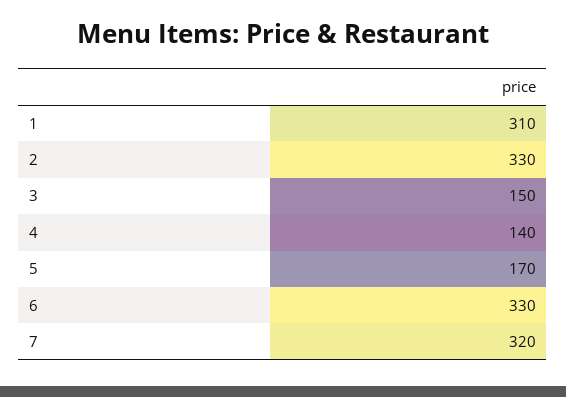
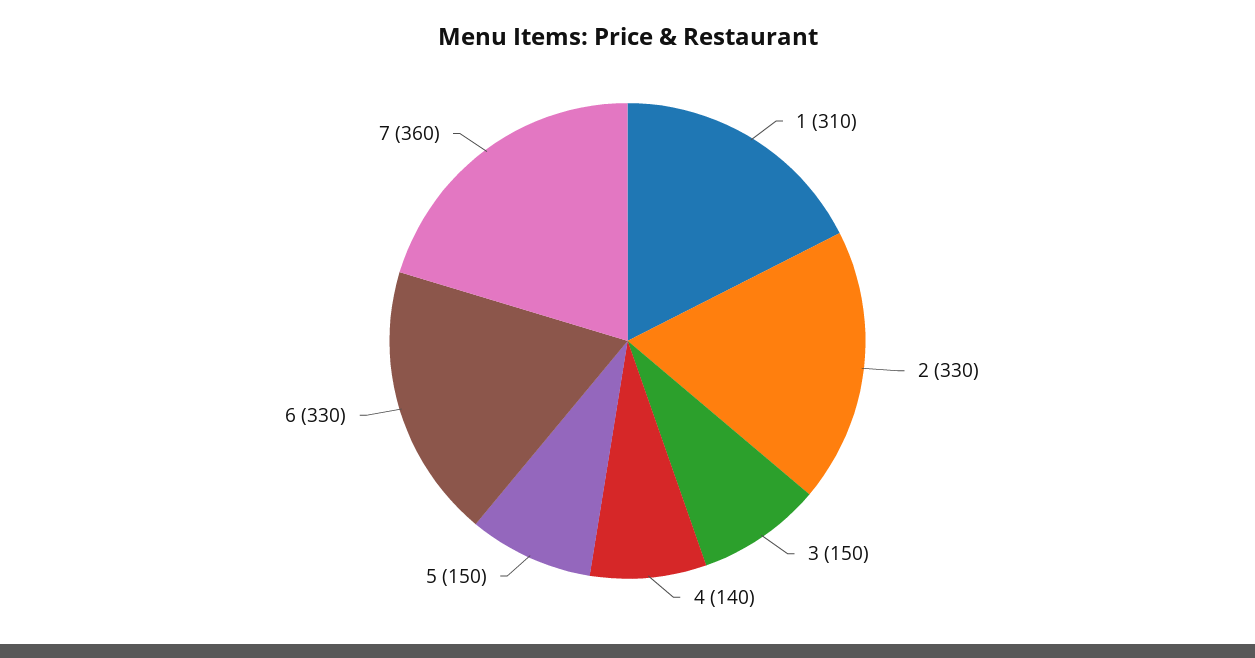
5: 170 -> 150
7: 320 -> 360

